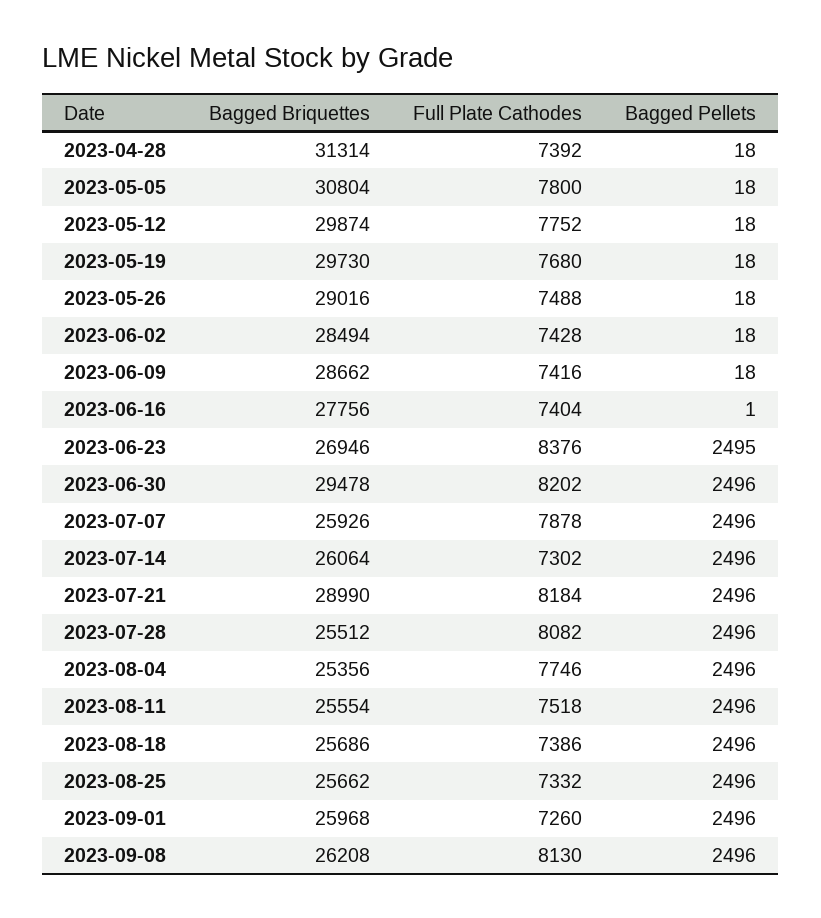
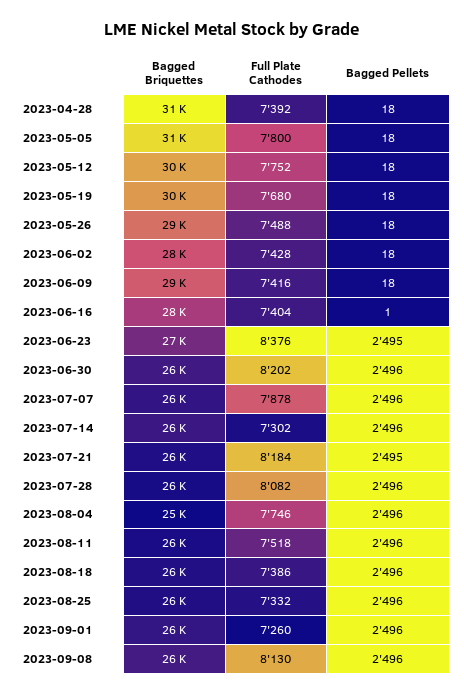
Bagged Briquettes, 2023-06-30: 29478 -> 26000
Bagged Briquettes, 2023-07-21: 28990 -> 26000
Bagged Pellets, 2023-07-21: 2496 -> 2495

